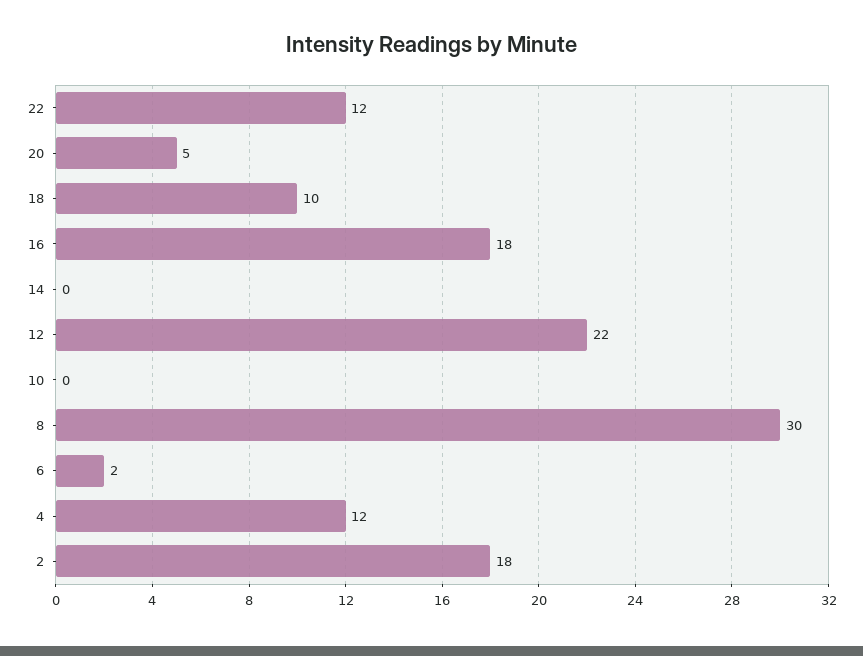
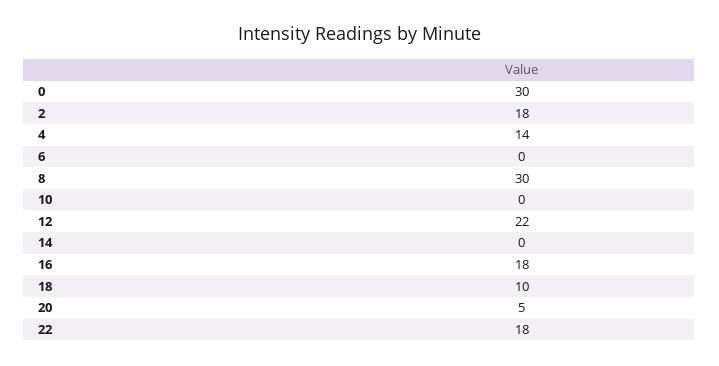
22: 12 -> 18
6: 2 -> 0
4: 12 -> 14
0: none -> 30

